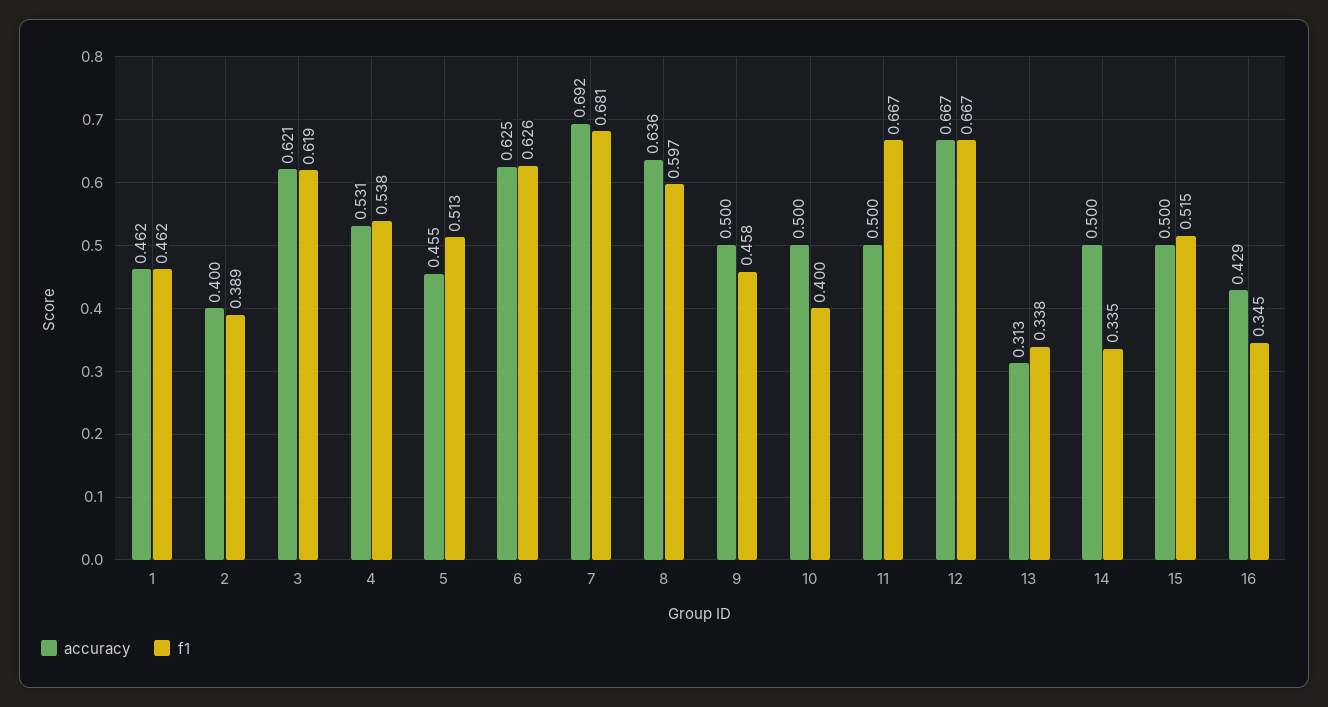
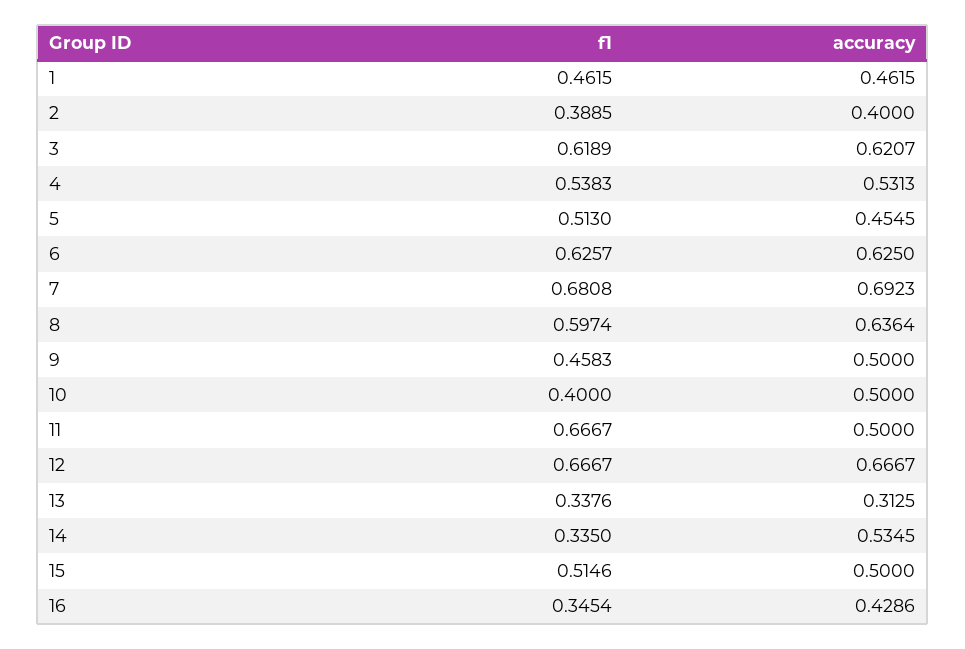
accuracy, 14: 0.5 -> 0.5345

